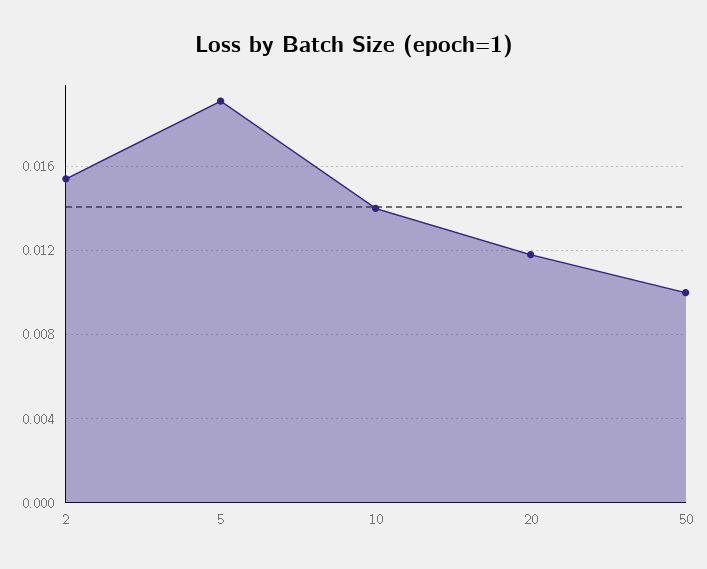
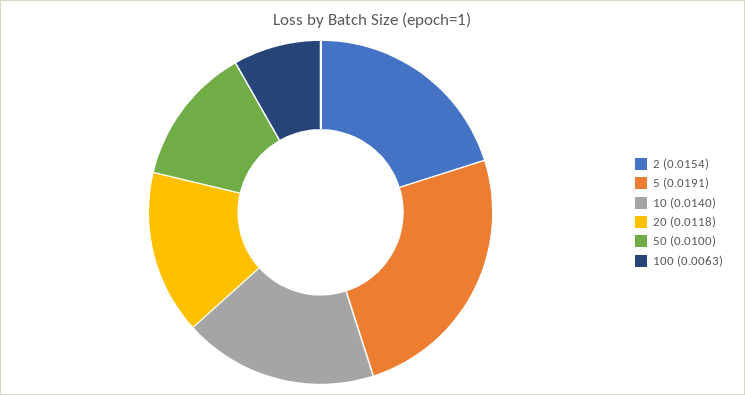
100: none -> 0.0063

